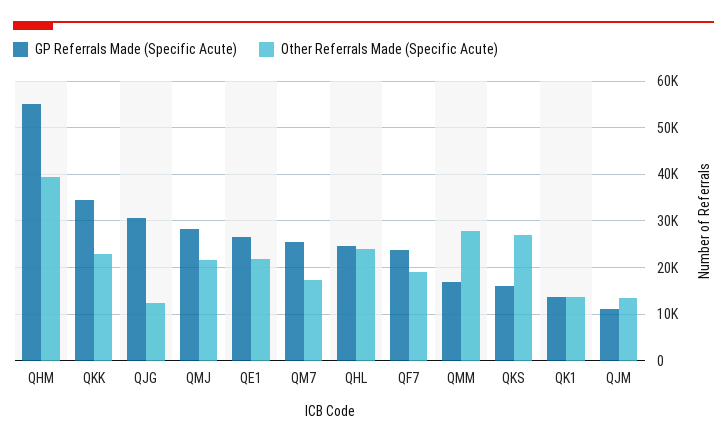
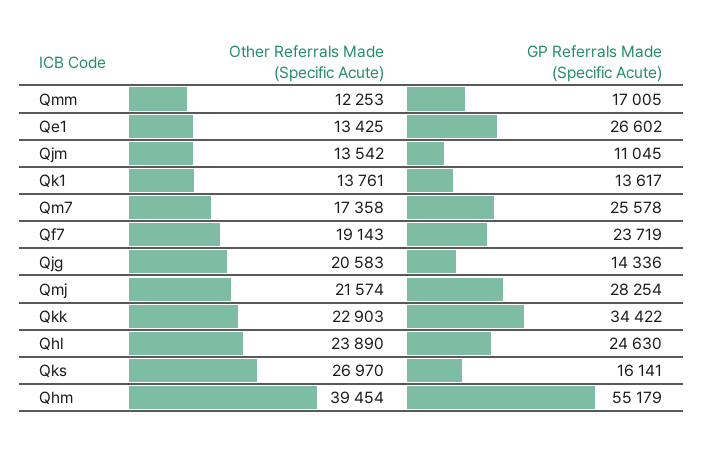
GP Referrals Made (Specific Acute), QJG: 30000 -> 14336
Other Referrals Made (Specific Acute), QJG: 12000 -> 20583
Other Referrals Made (Specific Acute), QE1: 22000 -> 13425
Other Referrals Made (Specific Acute), QMM: 28000 -> 12253

